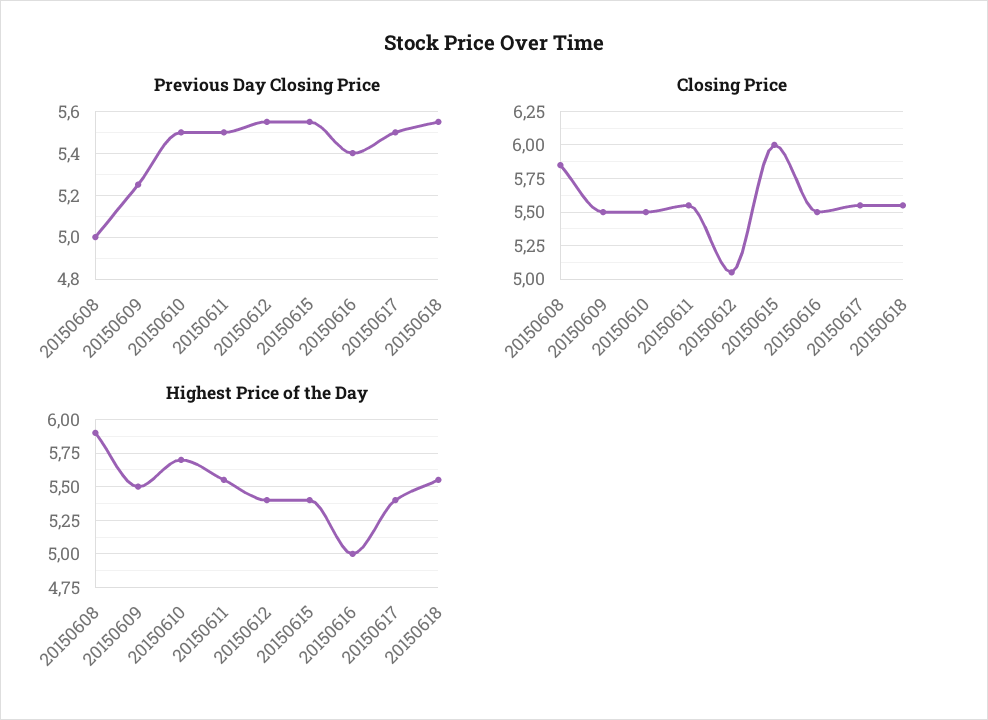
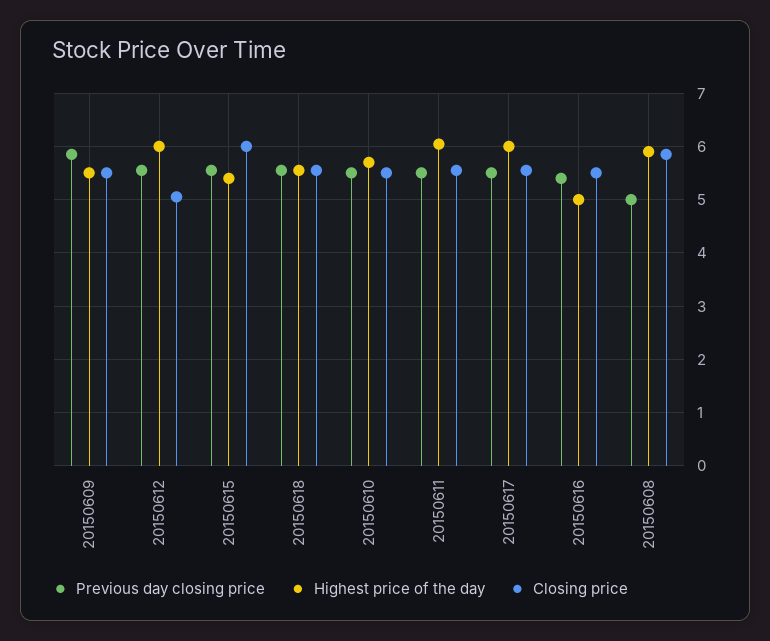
Previous Day Closing Price, 20150609: 5.25 -> 5.8
Highest Price of the Day, 20150611: 5.55 -> 6
Highest Price of the Day, 20150612: 5.4 -> 6
Highest Price of the Day, 20150617: 5.4 -> 6

